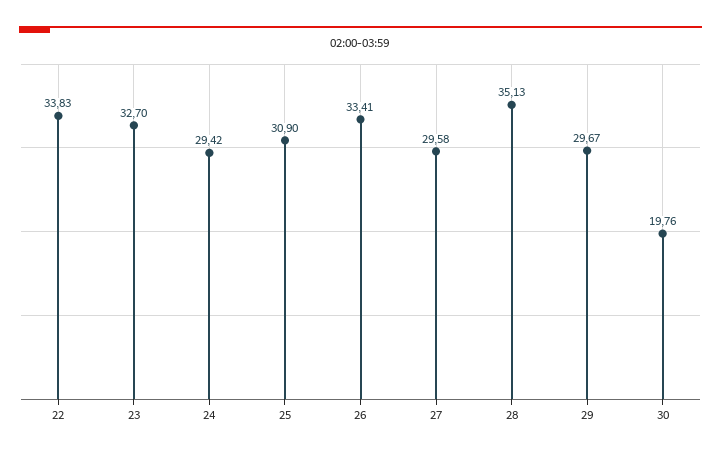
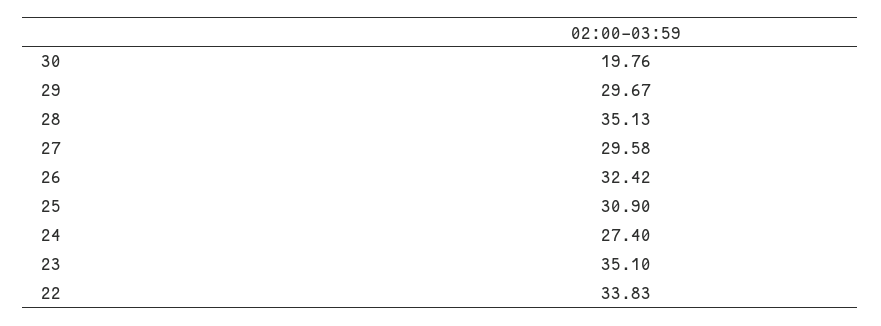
23: 32.7 -> 35.1
24: 29.42 -> 27.4
26: 33.41 -> 32.42

